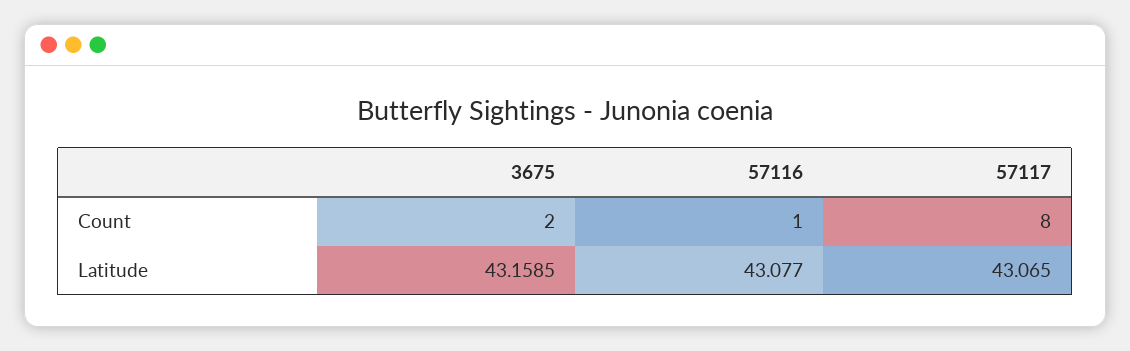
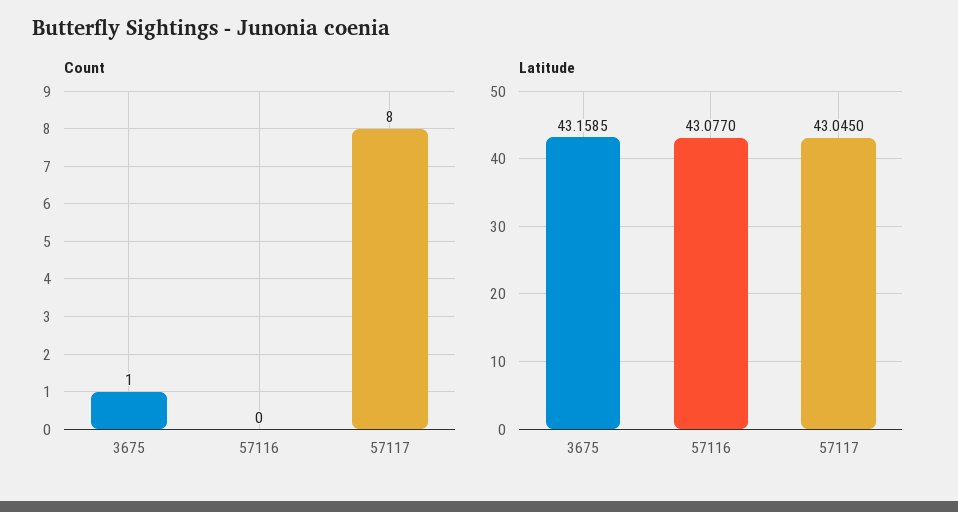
Count, 3675: 2 -> 1
Count, 57116: 1 -> 0
Latitude, 57117: 43.065 -> 43.045

